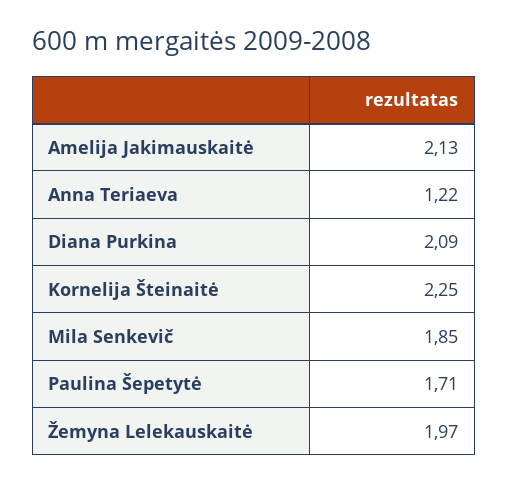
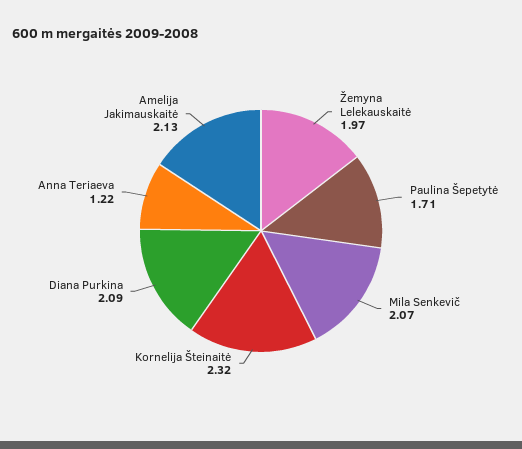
Kornelija Šteinaitė: 2.25 -> 2.32
Mila Senkevič: 1.85 -> 2.07

